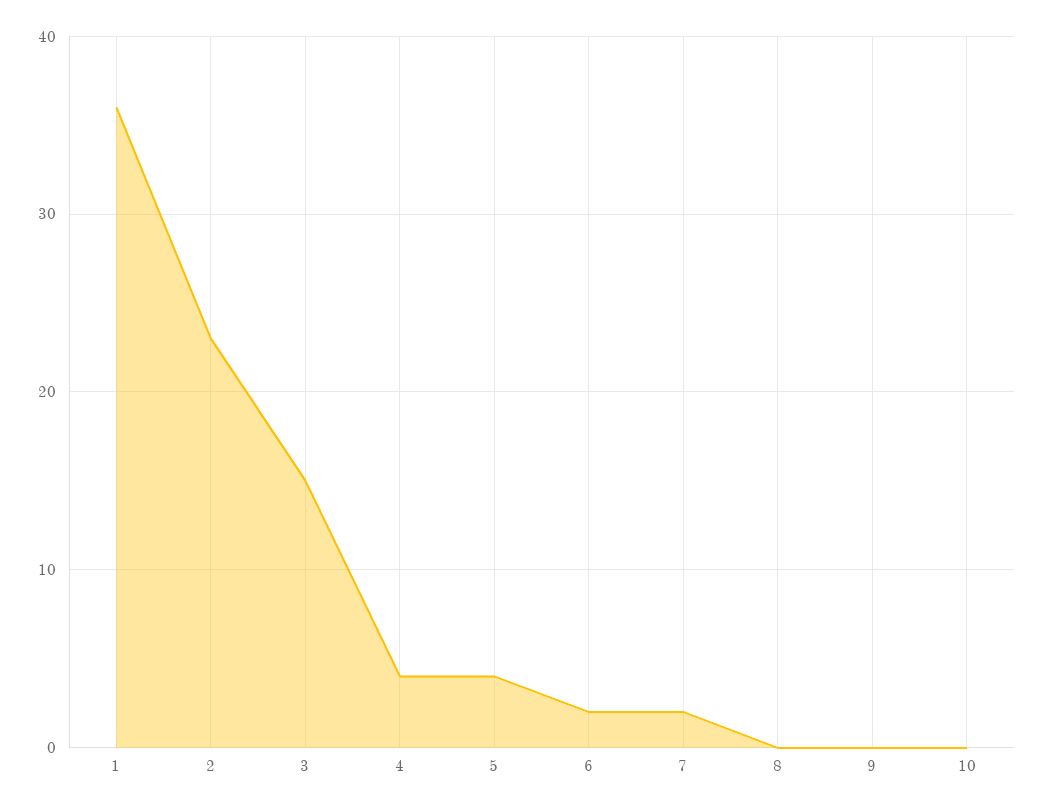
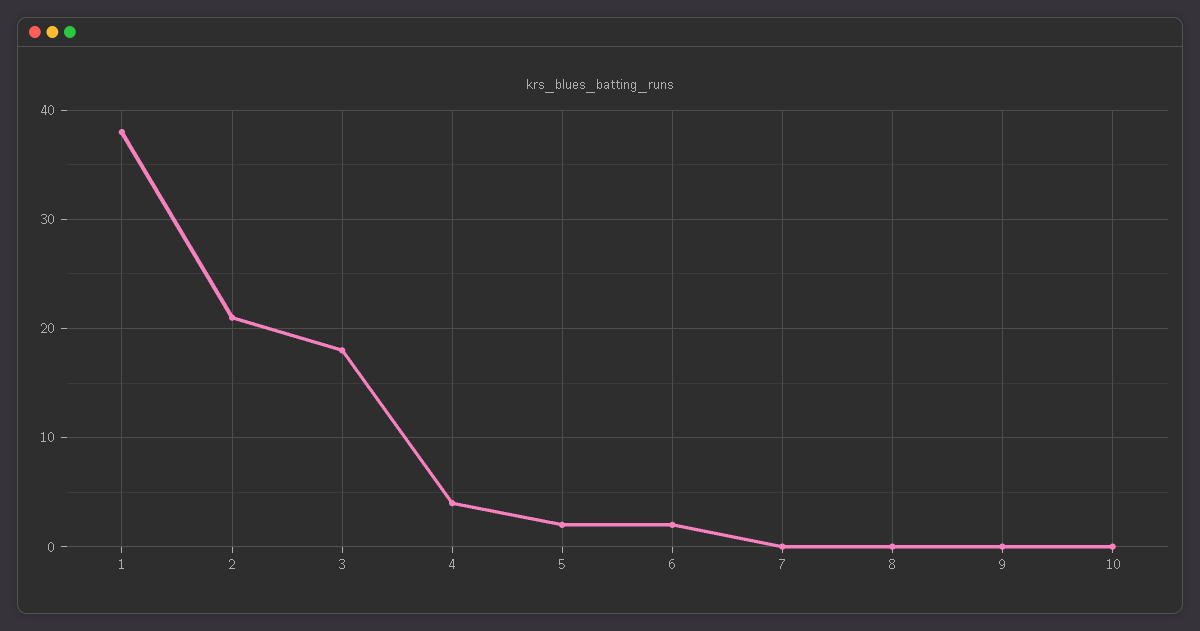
1: 36 -> 38
2: 23 -> 21
3: 15 -> 18
5: 4 -> 2
7: 2 -> 0

